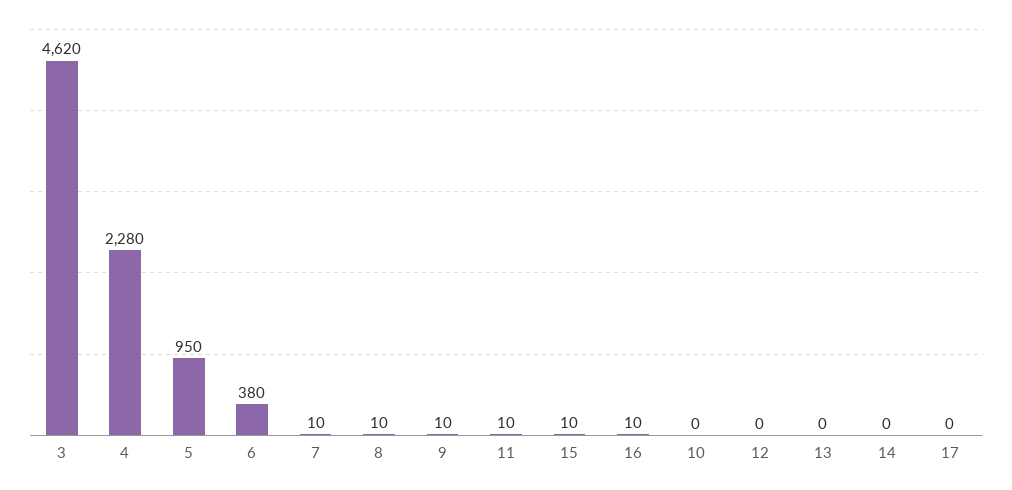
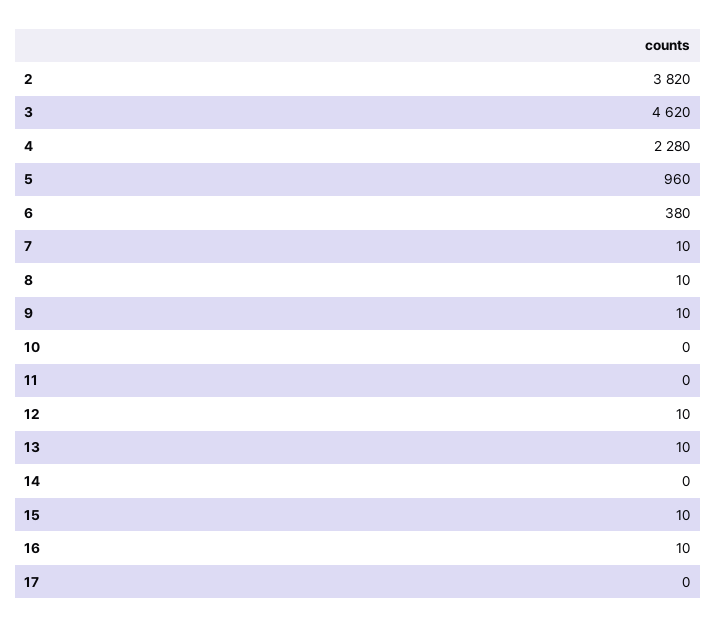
5: 950 -> 960
11: 10 -> 0
12: 0 -> 10
13: 0 -> 10
2: none -> 3820

